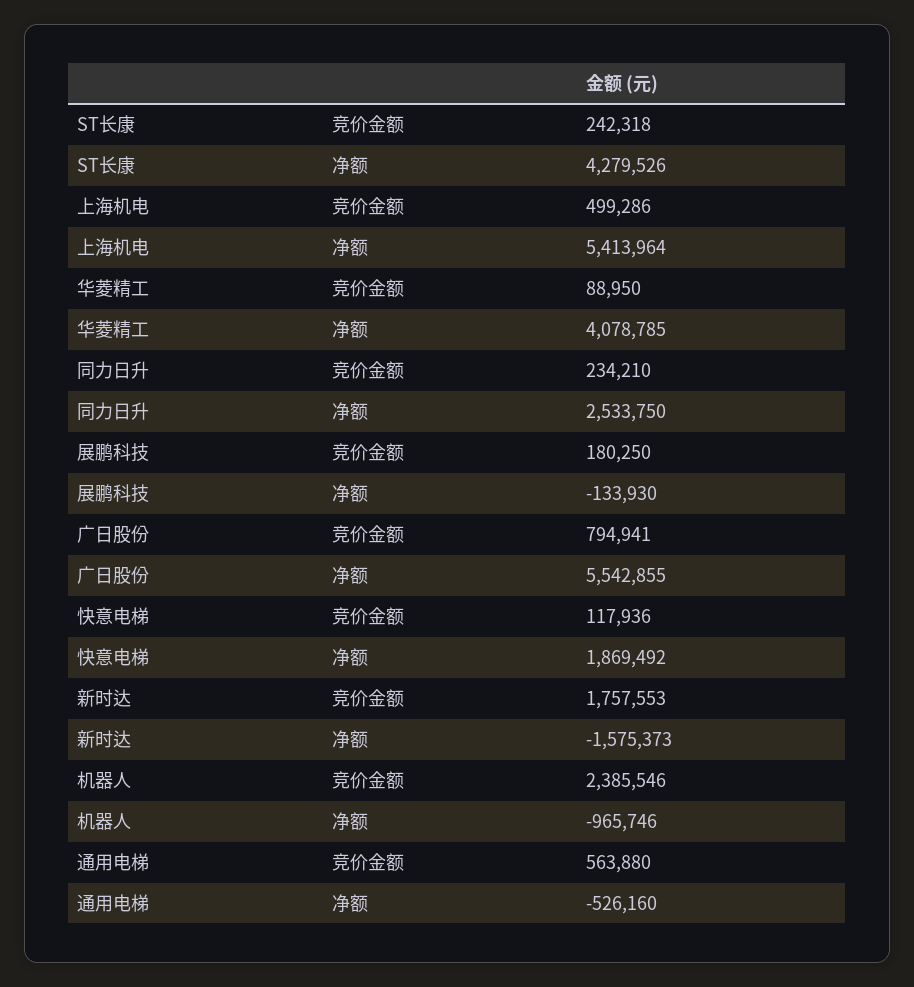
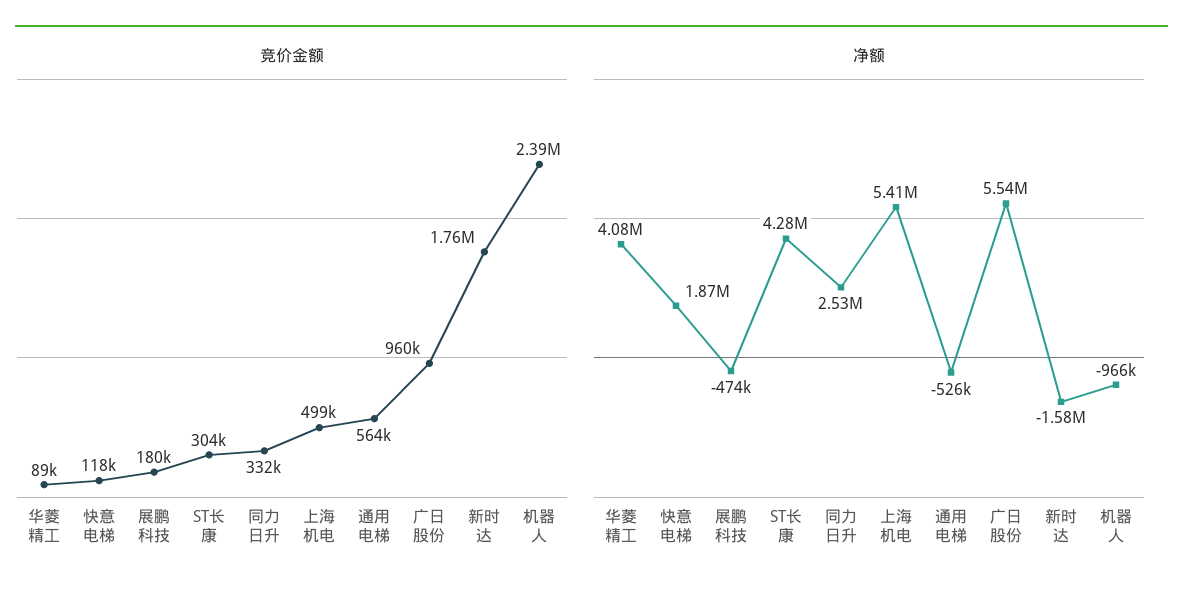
竞价金额, ST长康: 242318 -> 304000
竞价金额, 同力日升: 234210 -> 332000
净额, 展鹏科技: -133930 -> -474000
竞价金额, 广日股份: 794941 -> 960000

